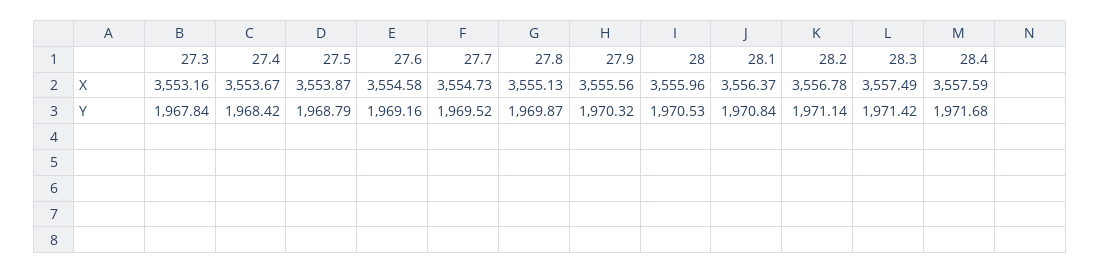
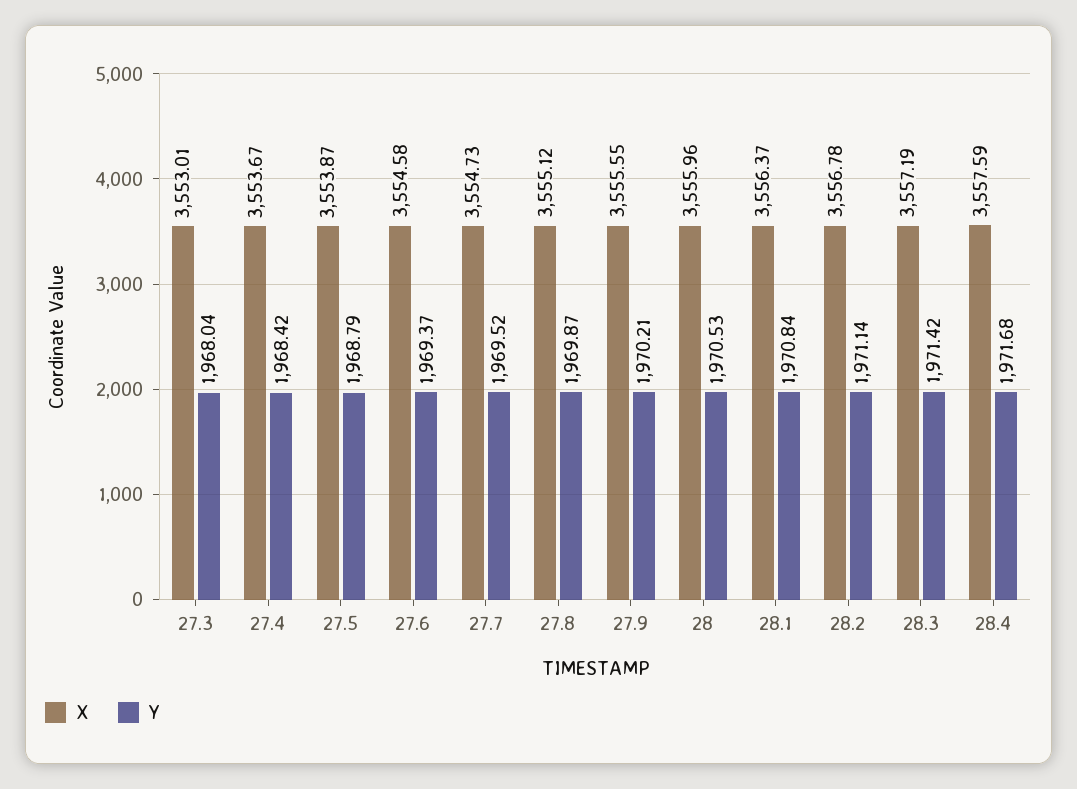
X, 27.3: 3553.16 -> 3553.01
X, 27.8: 3555.13 -> 3555.12
X, 27.9: 3555.56 -> 3555.55
X, 28.3: 3557.49 -> 3557.19
Y, 27.3: 1967.84 -> 1968.04
Y, 27.6: 1969.16 -> 1969.37
Y, 27.9: 1970.32 -> 1970.21

